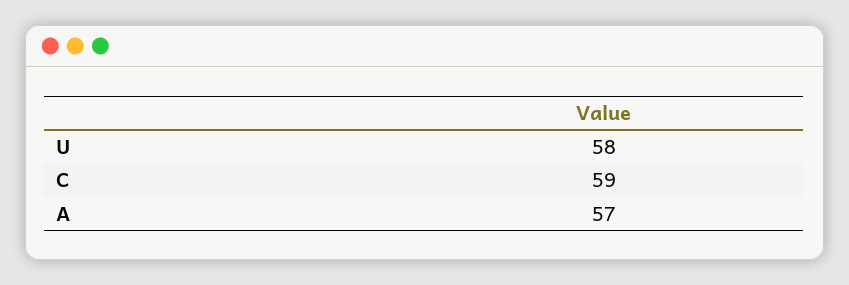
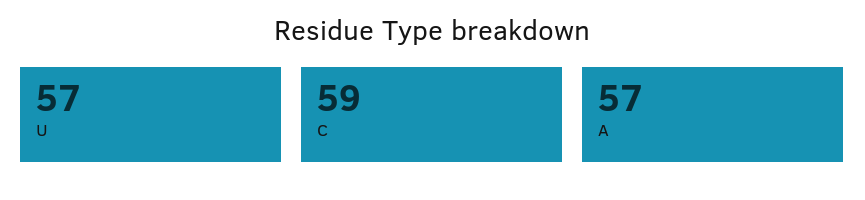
U: 58 -> 57

